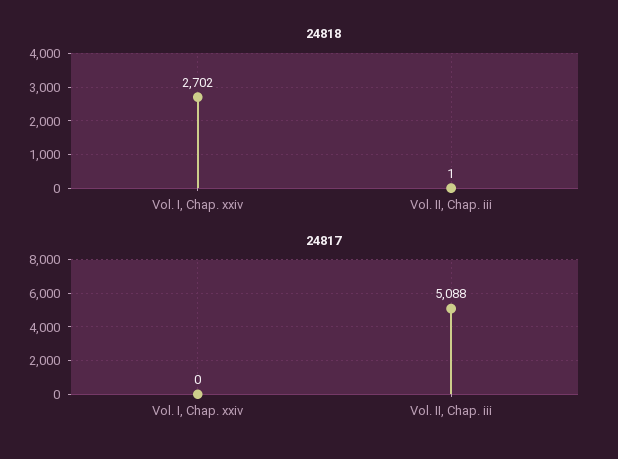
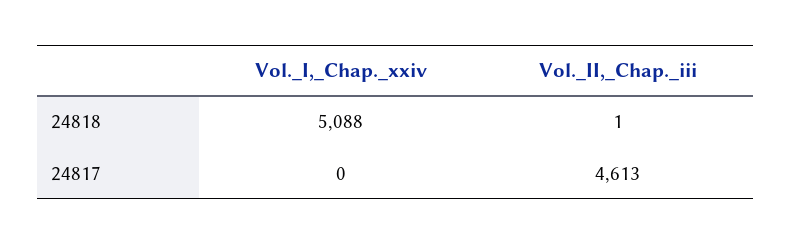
24818, Vol. I, Chap. xxiv: 2702 -> 5088
24817, Vol. II, Chap. iii: 5088 -> 4613

